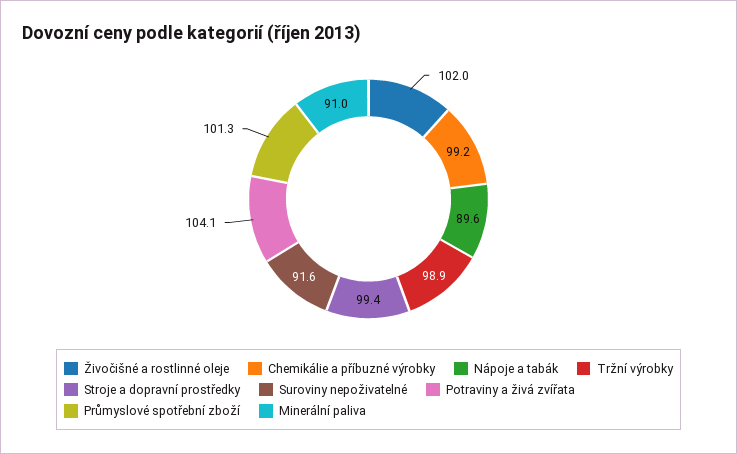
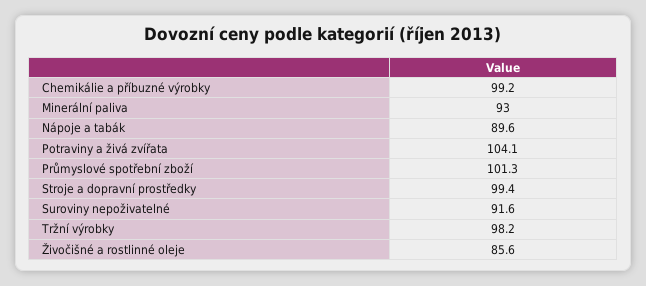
Živočišné a rostlinné oleje: 102 -> 85.6
Tržní výrobky: 98.9 -> 98.2
Minerální paliva: 91 -> 93

